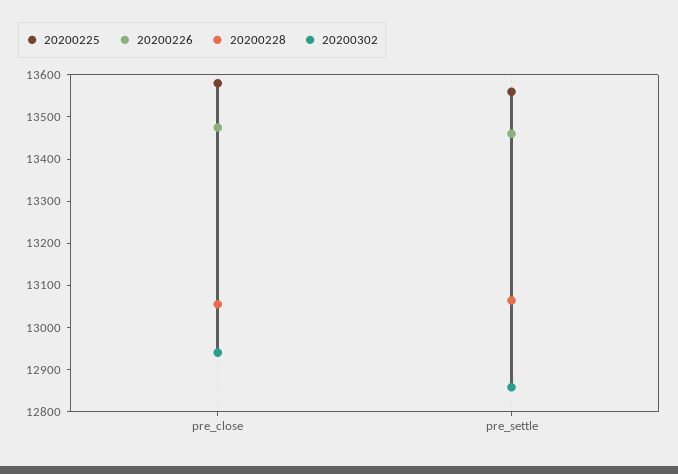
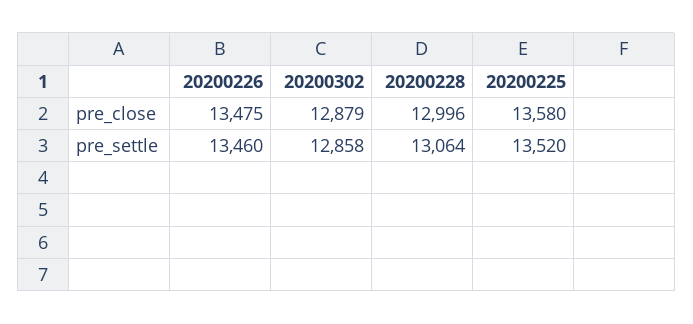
20200228, pre_close: 13060 -> 12996
20200302, pre_close: 12940 -> 12879
20200225, pre_settle: 13560 -> 13520

